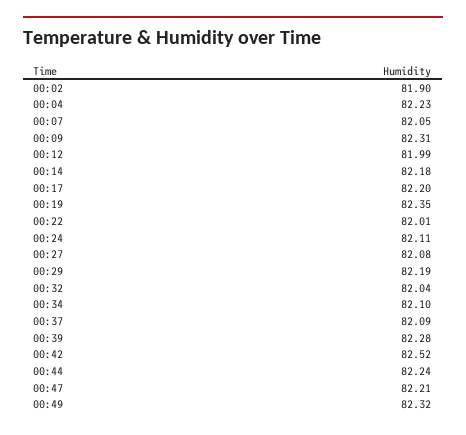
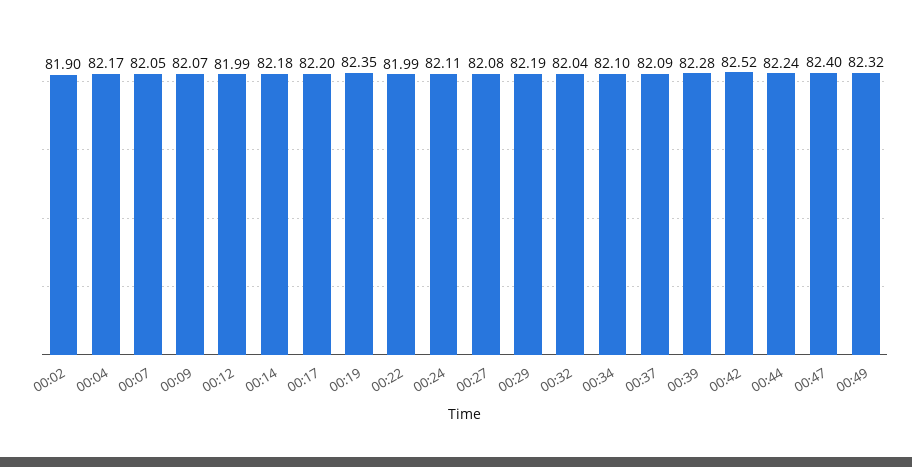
00:04: 82.23 -> 82.17
00:09: 82.31 -> 82.07
00:22: 82.01 -> 81.99
00:47: 82.21 -> 82.4

